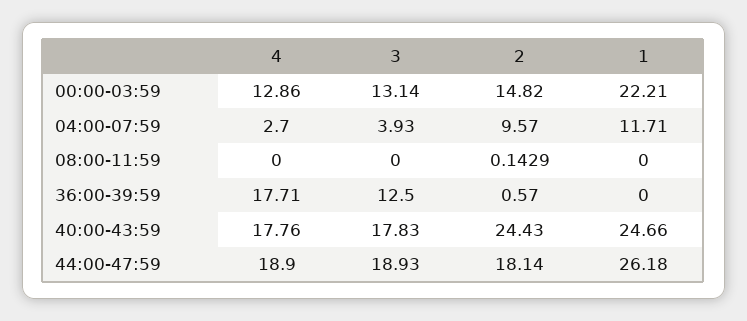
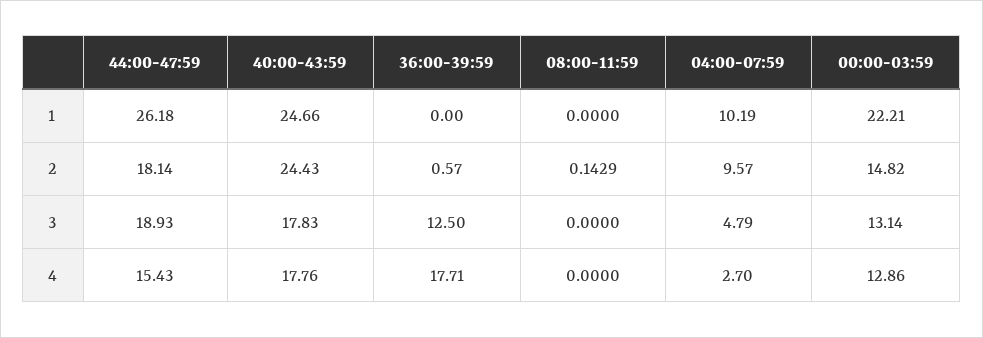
3, 04:00-07:59: 3.93 -> 4.79
1, 04:00-07:59: 11.71 -> 10.19
4, 44:00-47:59: 18.9 -> 15.43

